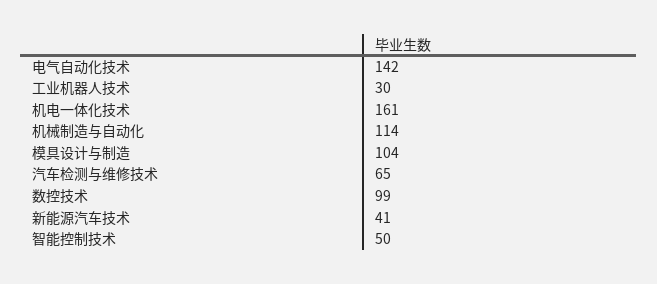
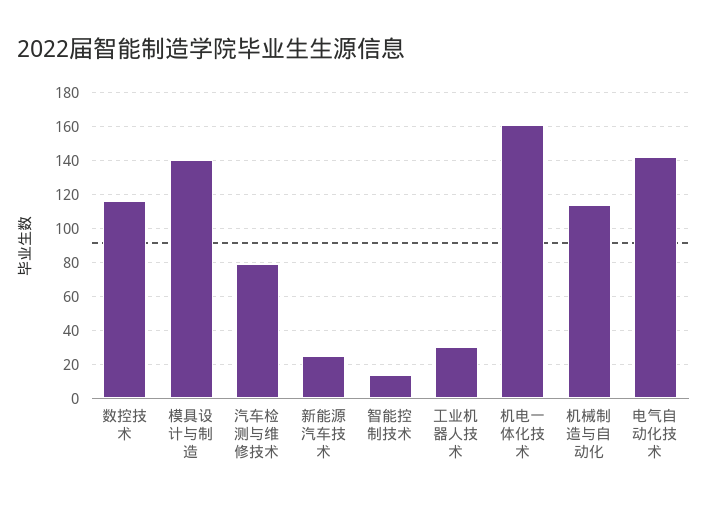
模具设计与制造: 104 -> 140
汽车检测与维修技术: 65 -> 80
数控技术: 99 -> 115
新能源汽车技术: 41 -> 25
智能控制技术: 50 -> 15

